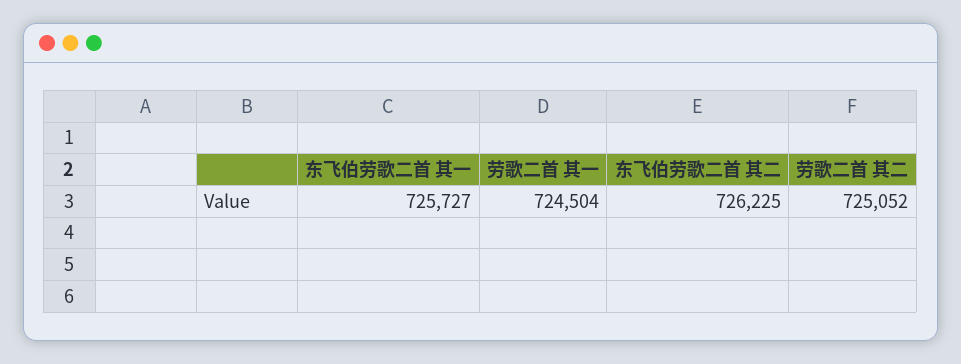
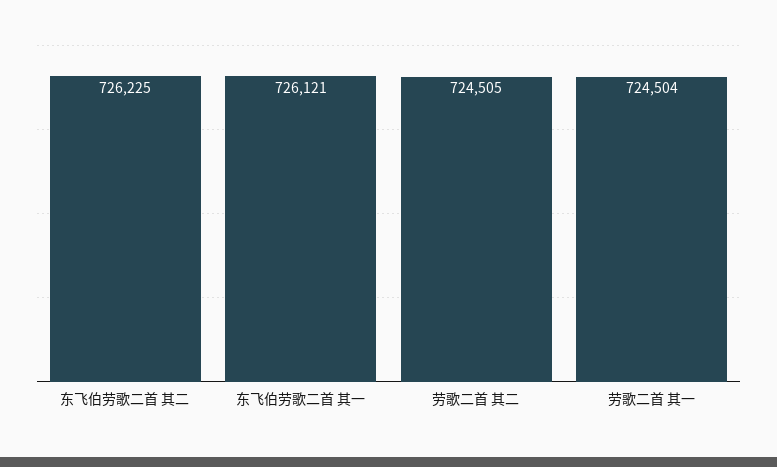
东飞伯劳歌二首 其一: 725727 -> 726121
劳歌二首 其二: 725052 -> 724505

